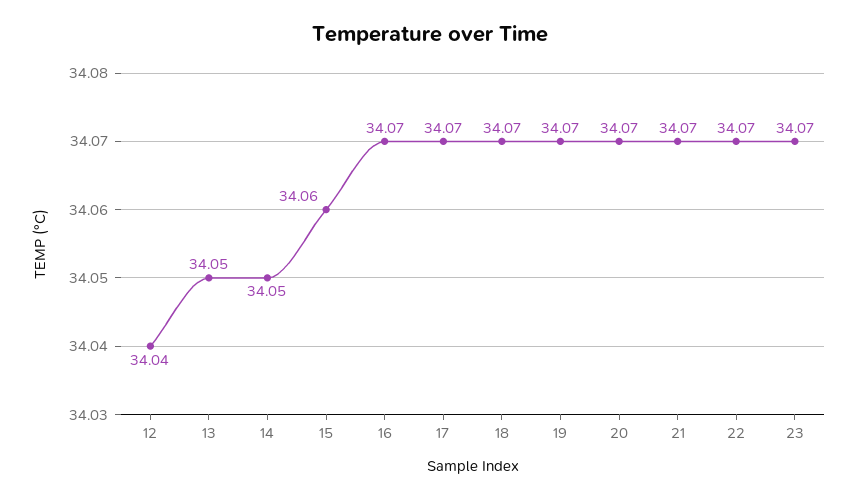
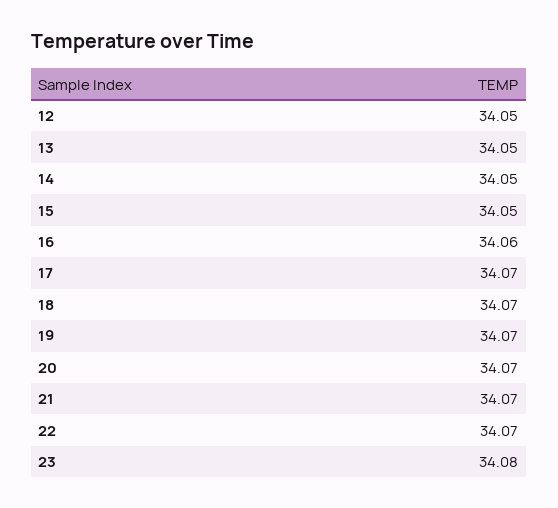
12: 34.04 -> 34.05
15: 34.06 -> 34.05
16: 34.07 -> 34.06
23: 34.07 -> 34.08

